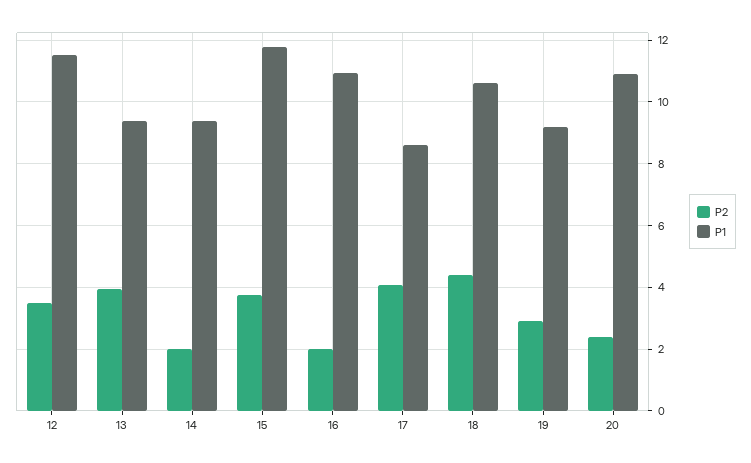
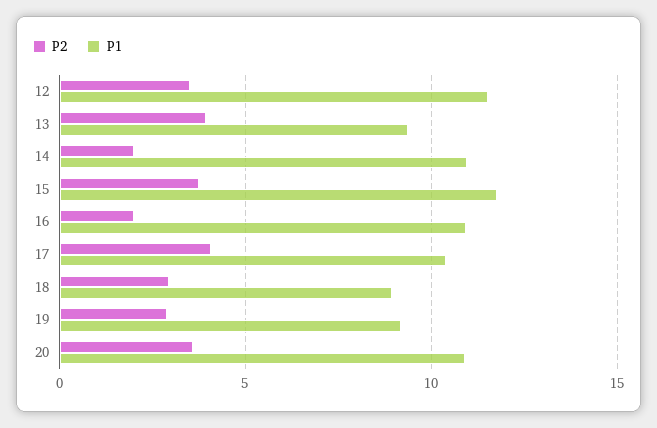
P1, 14: 9.4 -> 11
P1, 17: 8.6 -> 10.5
P2, 18: 4.4 -> 3
P1, 18: 10.6 -> 9
P2, 20: 2.4 -> 3.5

